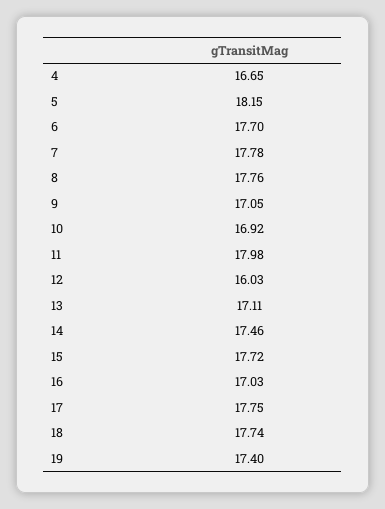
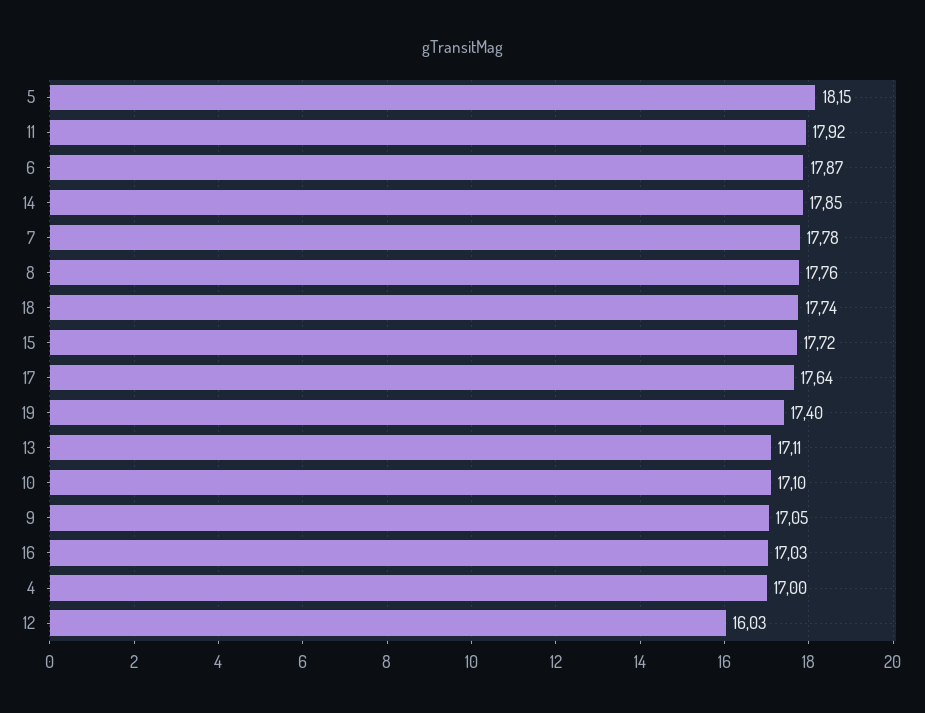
4: 16.65 -> 17
6: 17.7 -> 17.87
10: 16.92 -> 17.1
11: 17.98 -> 17.92
14: 17.46 -> 17.85
17: 17.75 -> 17.64

